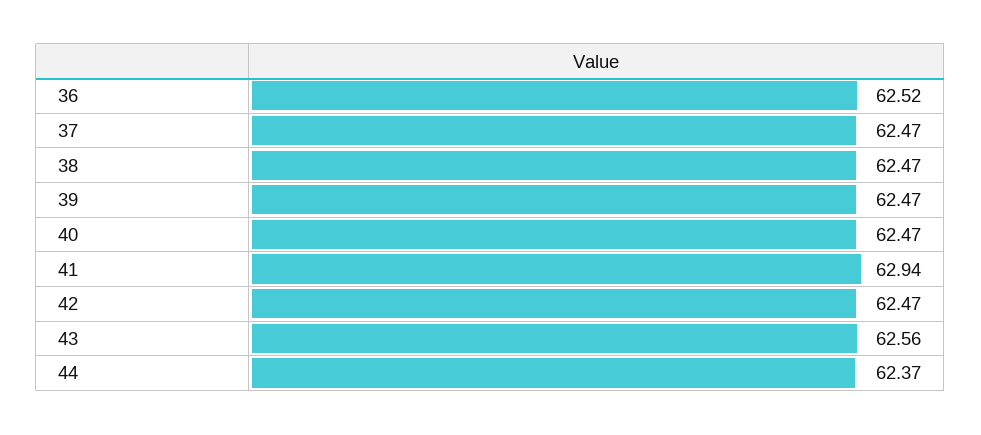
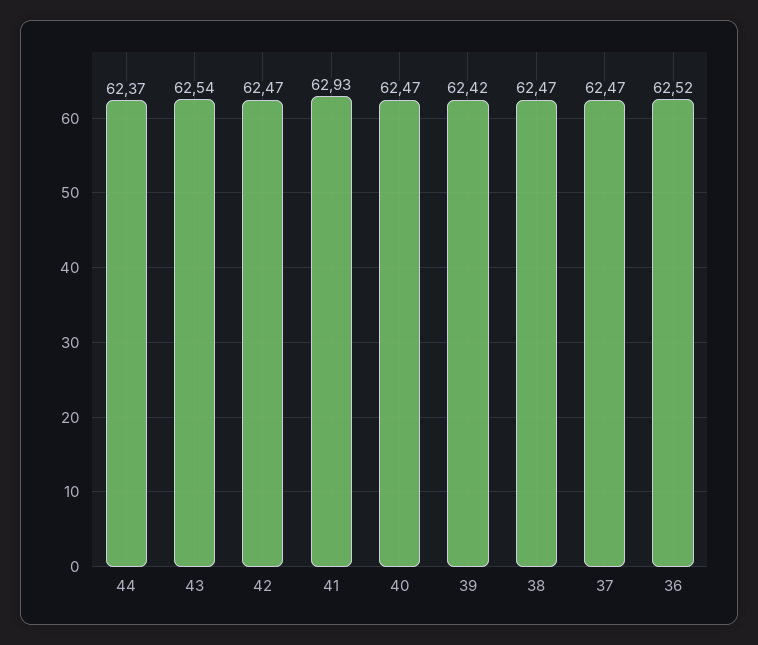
39: 62.47 -> 62.42
41: 62.94 -> 62.93
43: 62.56 -> 62.54

